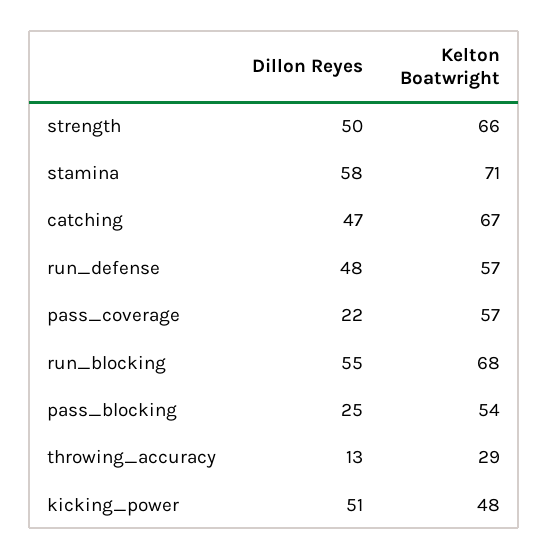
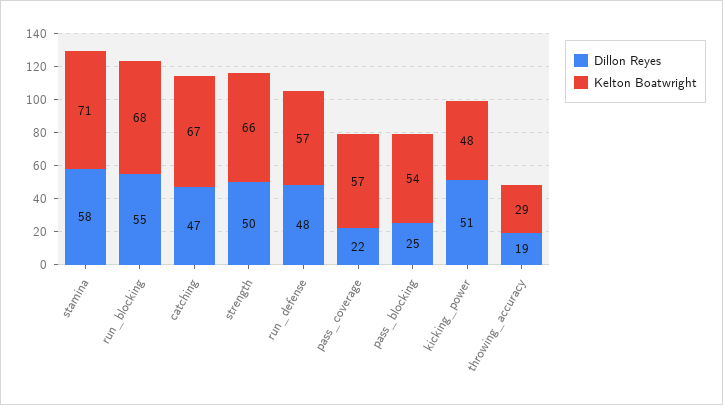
Dillon Reyes, throwing_accuracy: 13 -> 19

